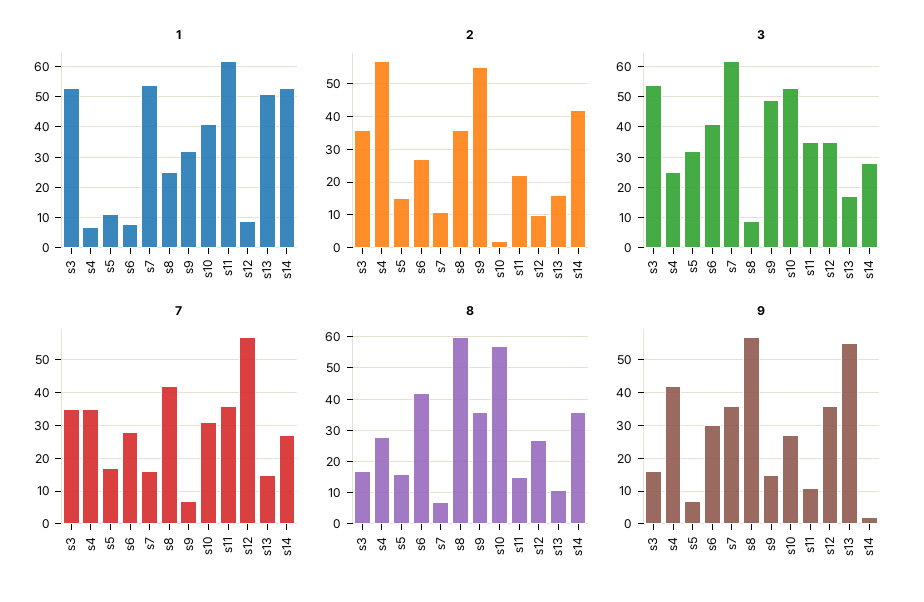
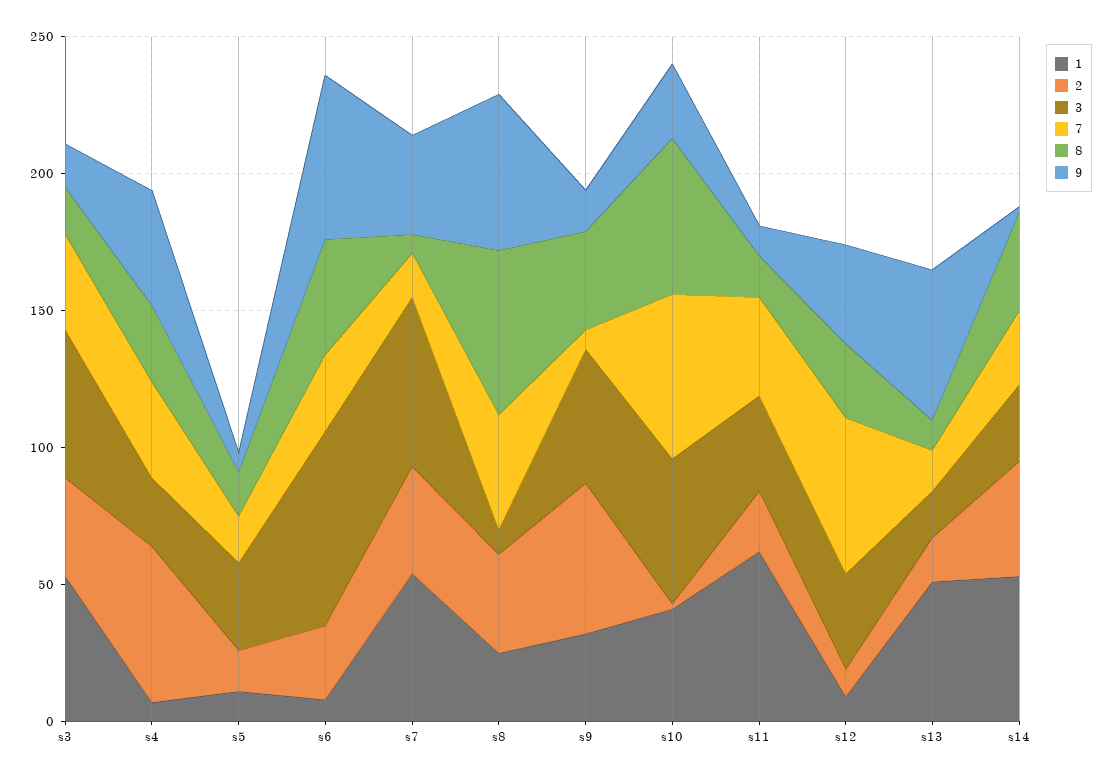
2, s7: 10 -> 40
3, s6: 40 -> 70
7, s10: 30 -> 60
9, s6: 30 -> 60

